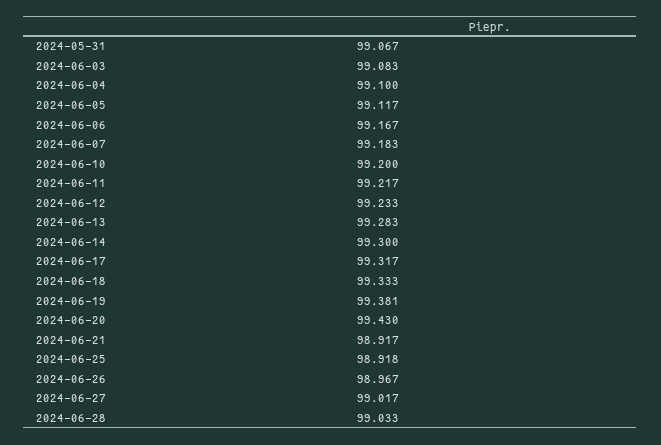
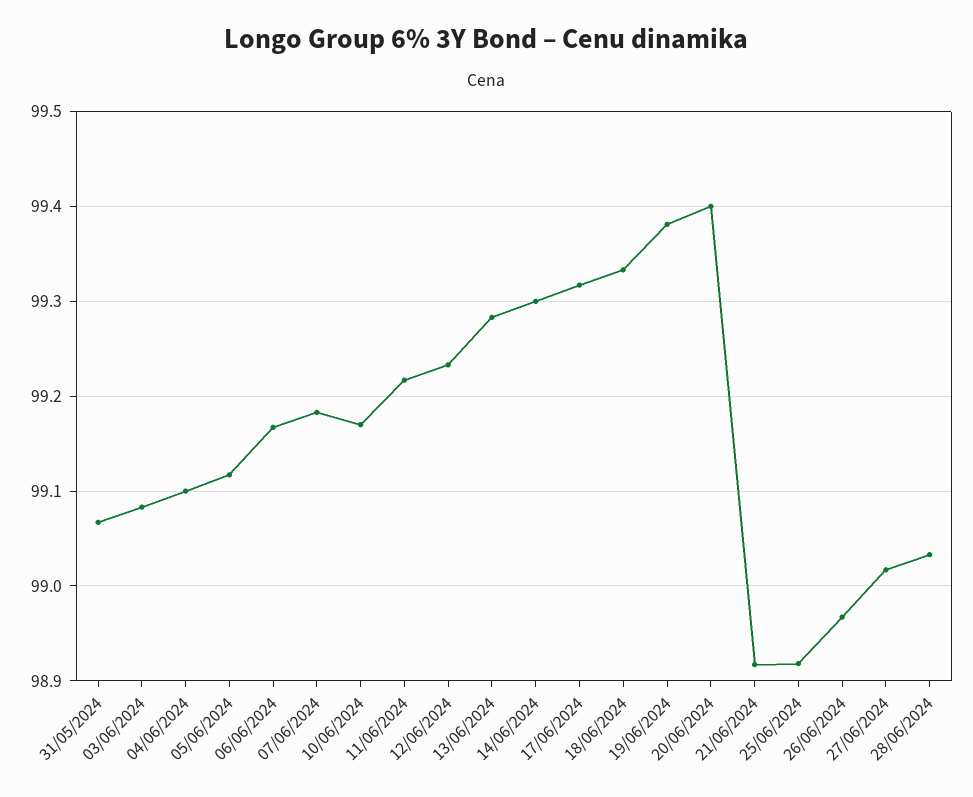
2024-06-10: 99.2 -> 99.17
2024-06-20: 99.43 -> 99.4

